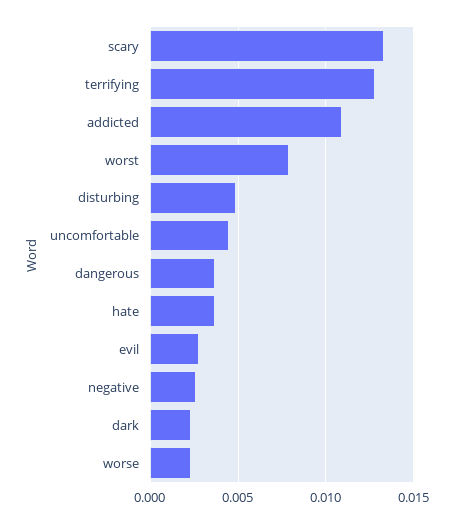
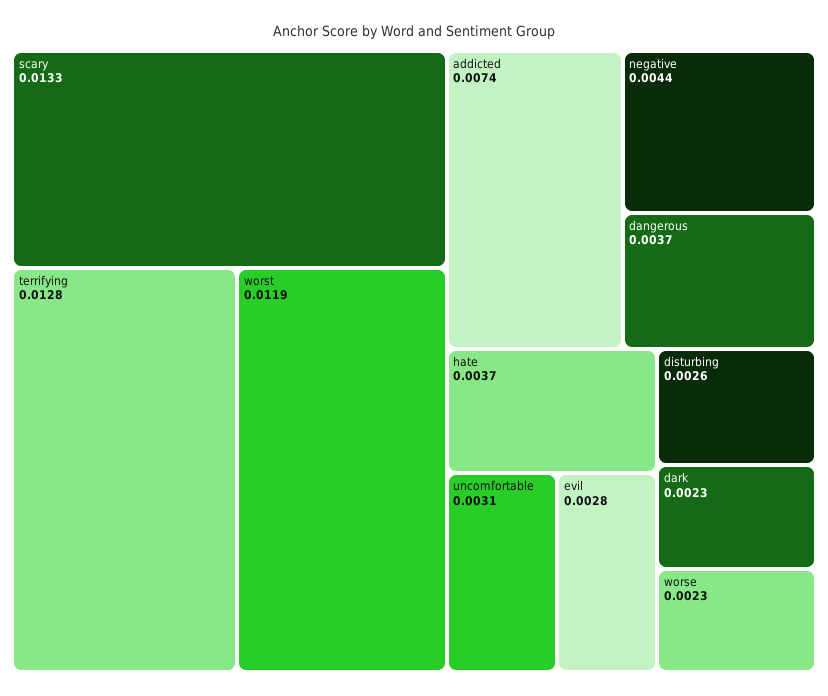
addicted: 0.011 -> 0.0074
worst: 0.008 -> 0.0119
disturbing: 0.005 -> 0.0026
uncomfortable: 0.0045 -> 0.0031
negative: 0.0025 -> 0.0044

